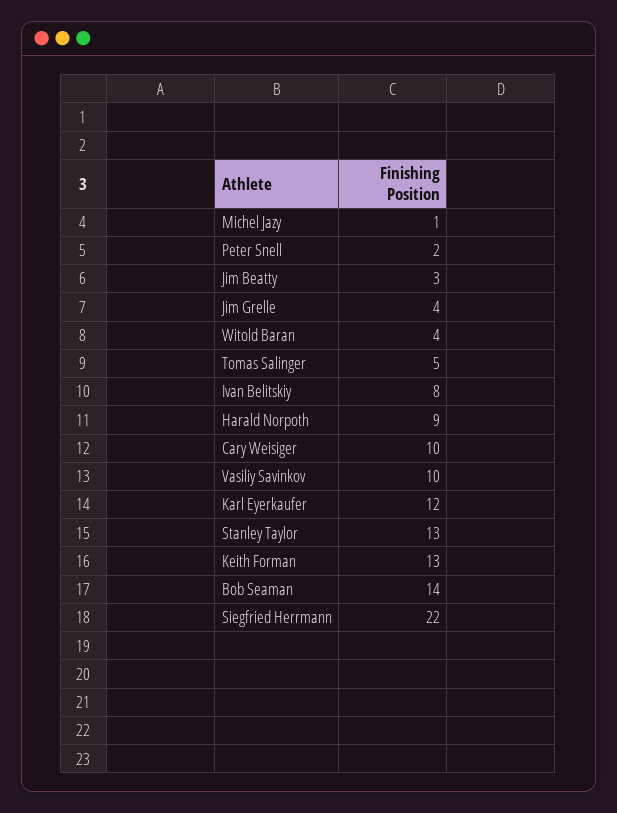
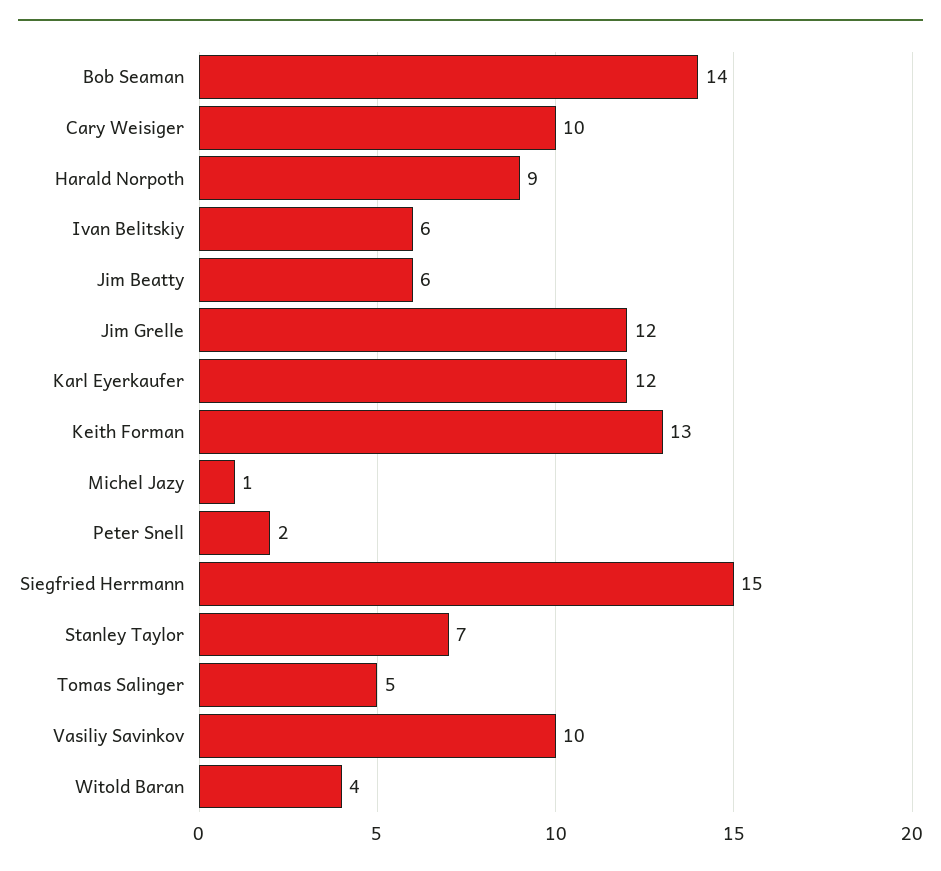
Jim Beatty: 3 -> 6
Jim Grelle: 4 -> 12
Ivan Belitskiy: 8 -> 6
Stanley Taylor: 13 -> 7
Siegfried Herrmann: 22 -> 15

